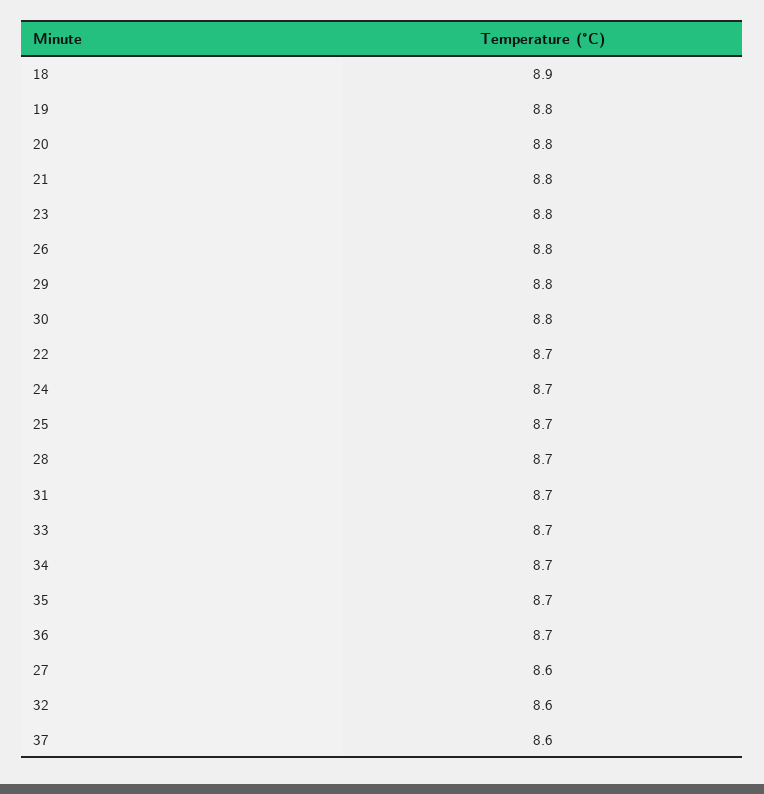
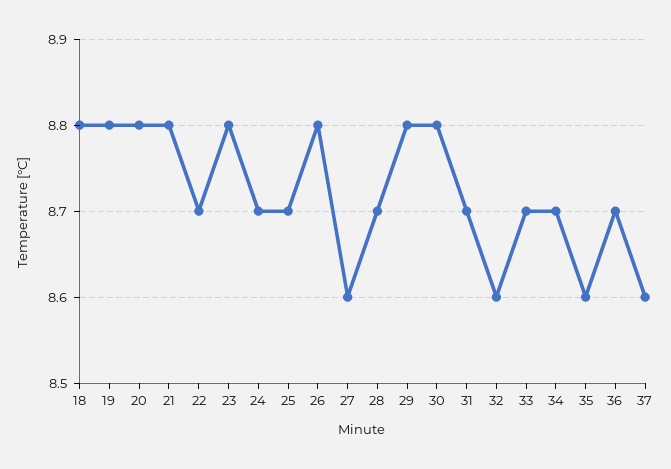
18: 8.9 -> 8.8
35: 8.7 -> 8.6

